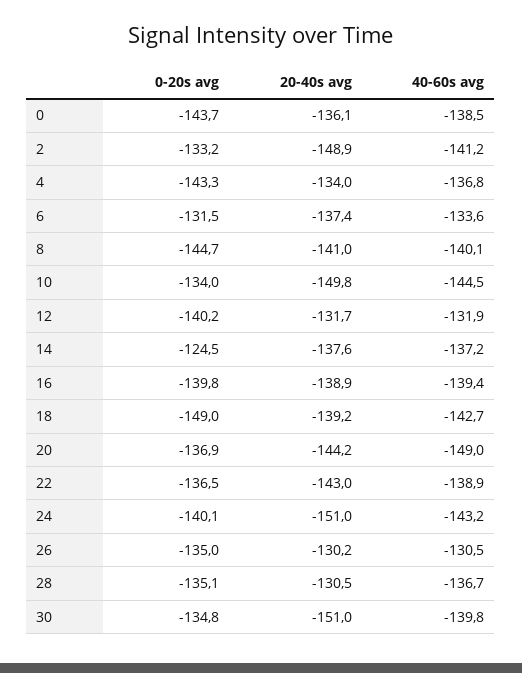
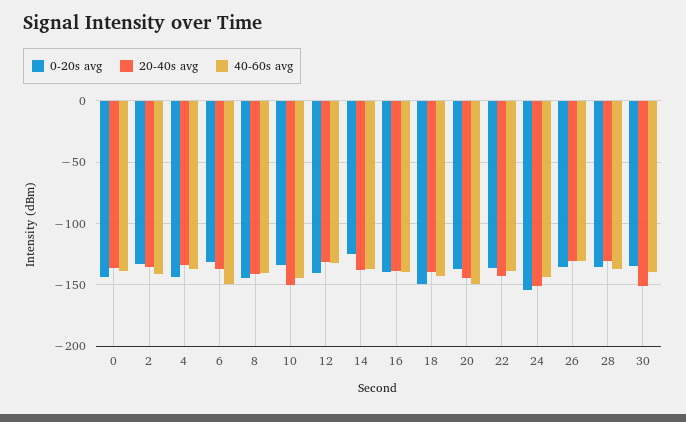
20-40s avg, 2: -148.9 -> -135
40-60s avg, 6: -133.6 -> -150
0-20s avg, 24: -140.1 -> -155

